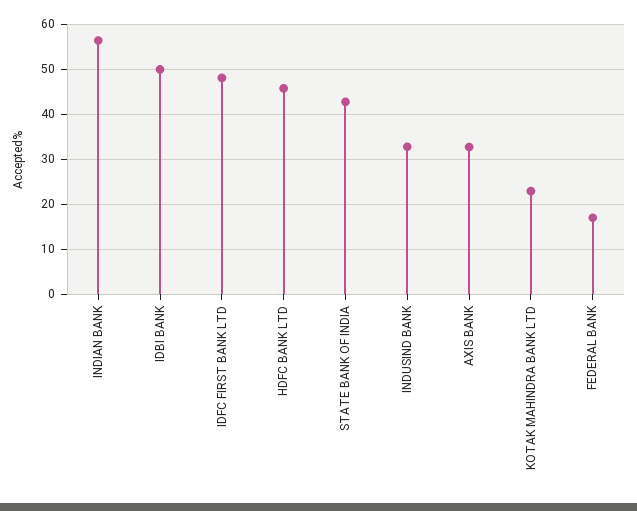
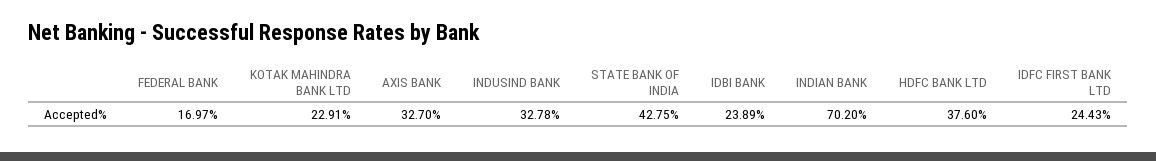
INDIAN BANK: 56 -> 70.2
IDBI BANK: 50 -> 23.89
IDFC FIRST BANK LTD: 48 -> 24.43
HDFC BANK LTD: 46 -> 37.6

